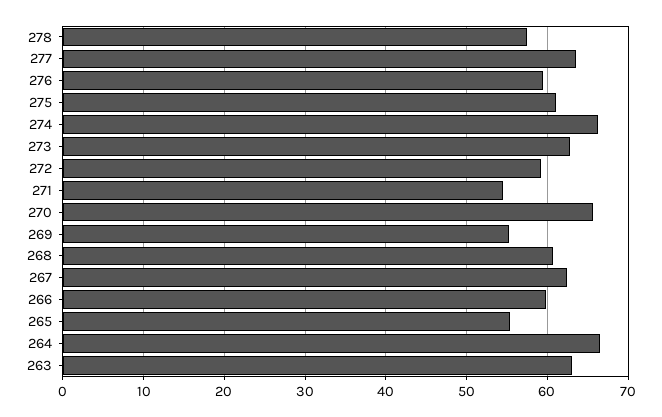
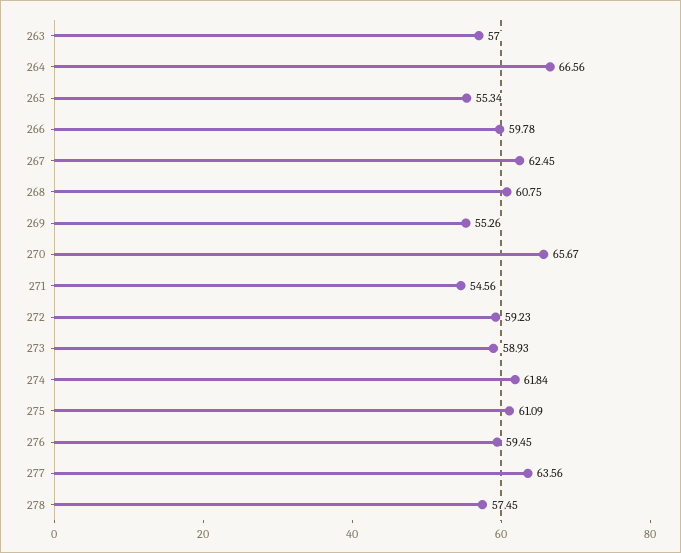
274: 66 -> 61.84
273: 63 -> 58.93
263: 63 -> 57

